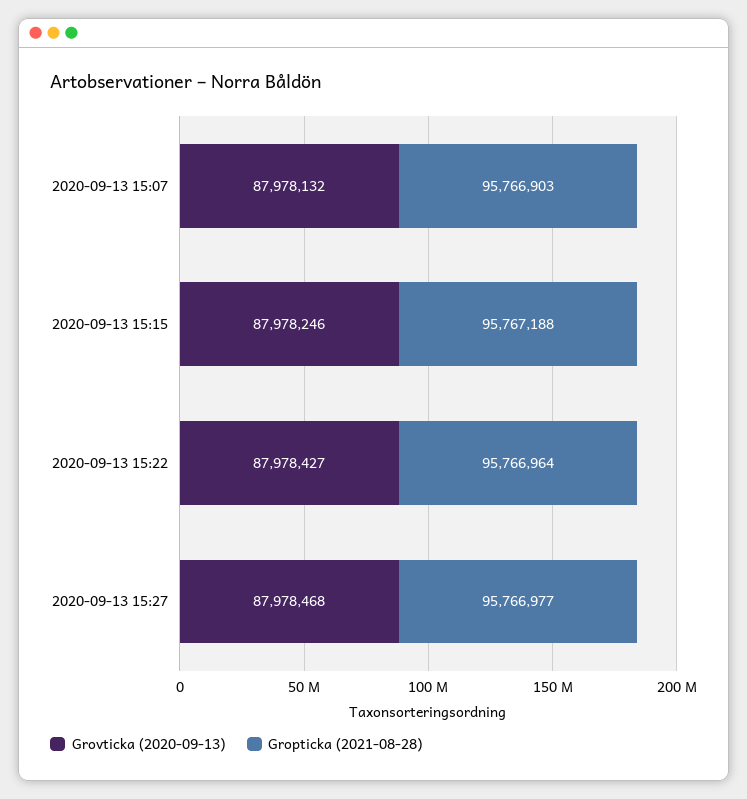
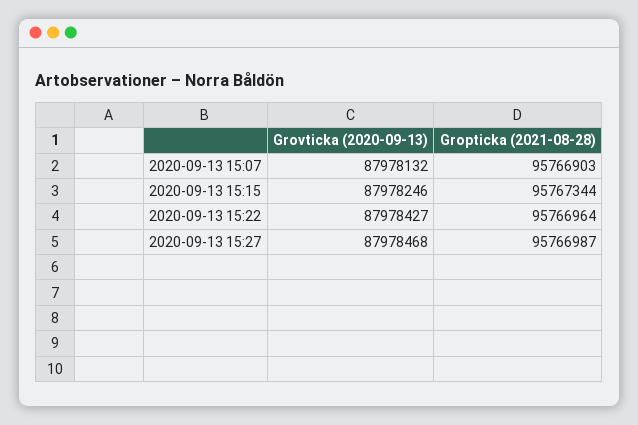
Gropticka (2021-08-28), 2020-09-13 15:15: 95767188 -> 95767344
Gropticka (2021-08-28), 2020-09-13 15:27: 95766977 -> 95766987

